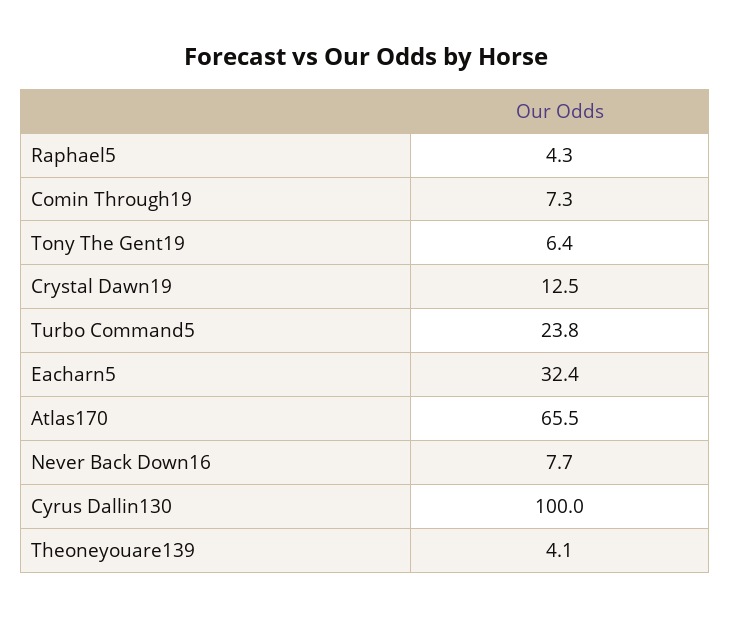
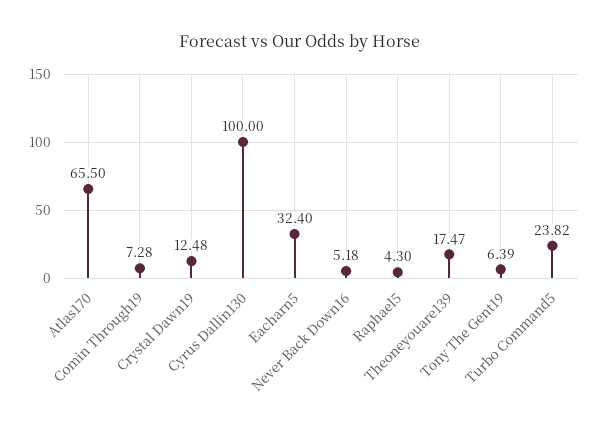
Never Back Down16: 7.7 -> 5.18
Theoneyouare139: 4.1 -> 17.47

